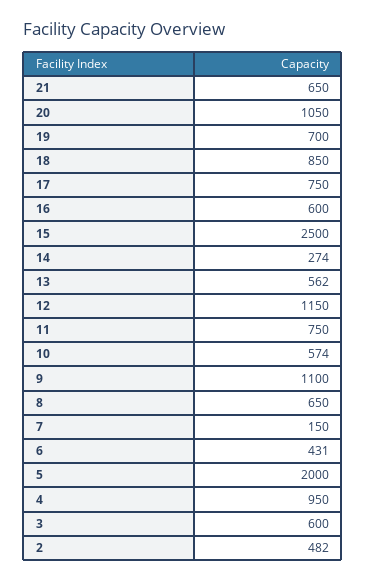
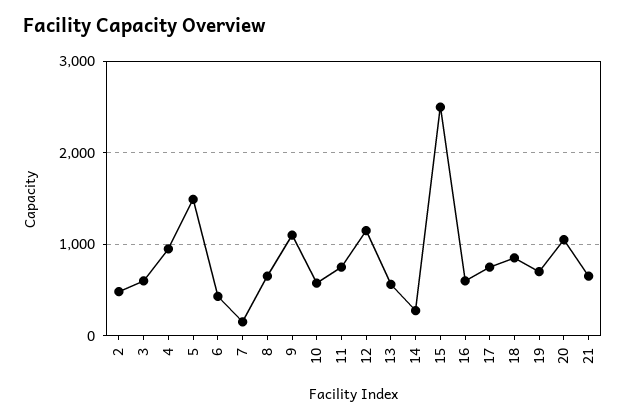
5: 2000 -> 1500

